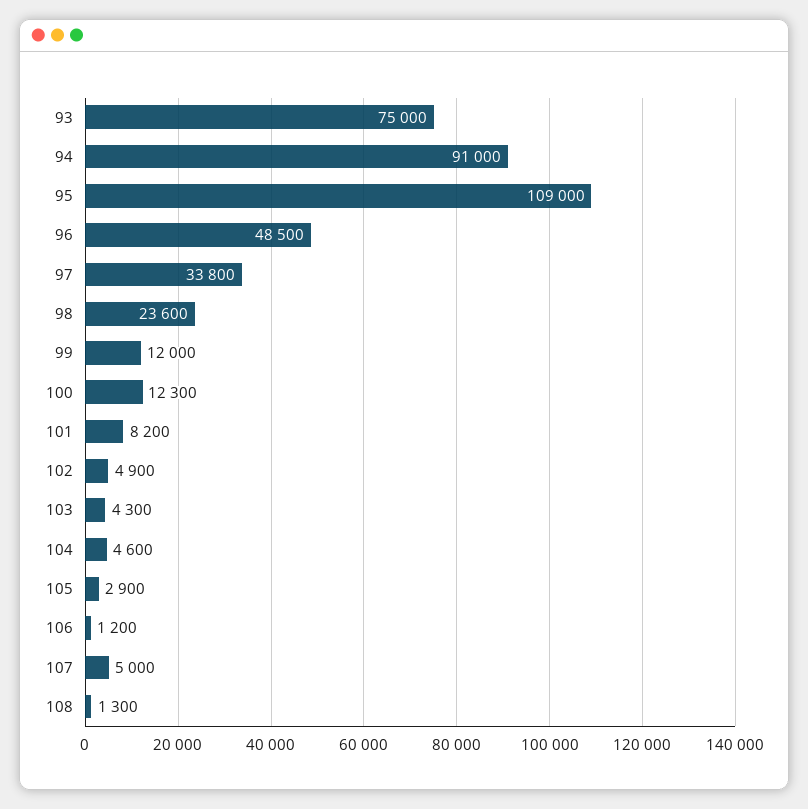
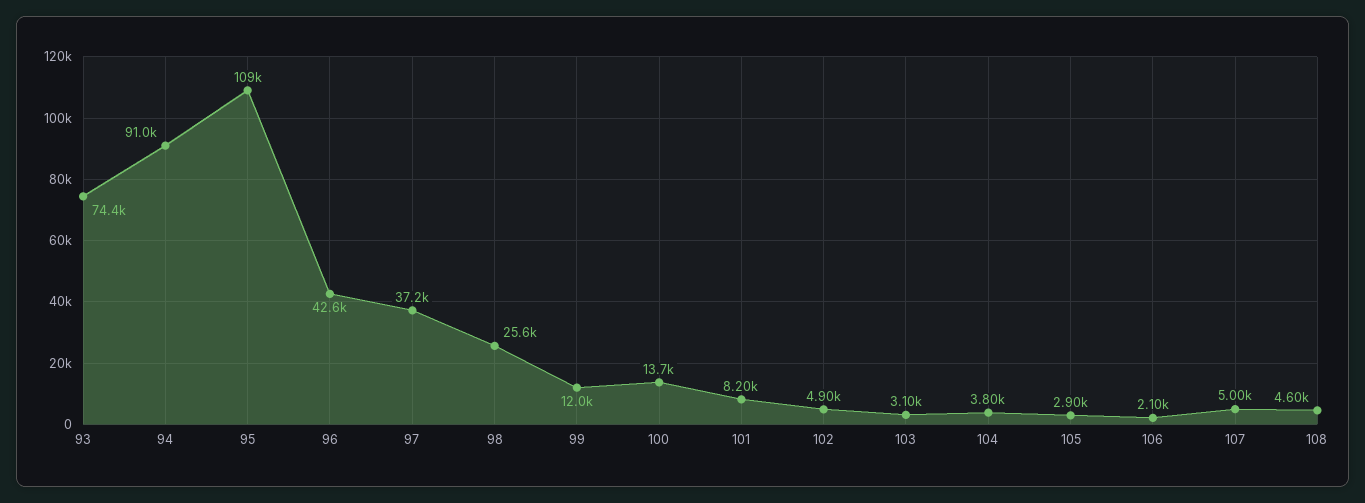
93: 75000 -> 74400
96: 48500 -> 42600
97: 33800 -> 37200
98: 23600 -> 25600
100: 12300 -> 13700
103: 4300 -> 3100
104: 4600 -> 3800
106: 1200 -> 2100
108: 1300 -> 4600

